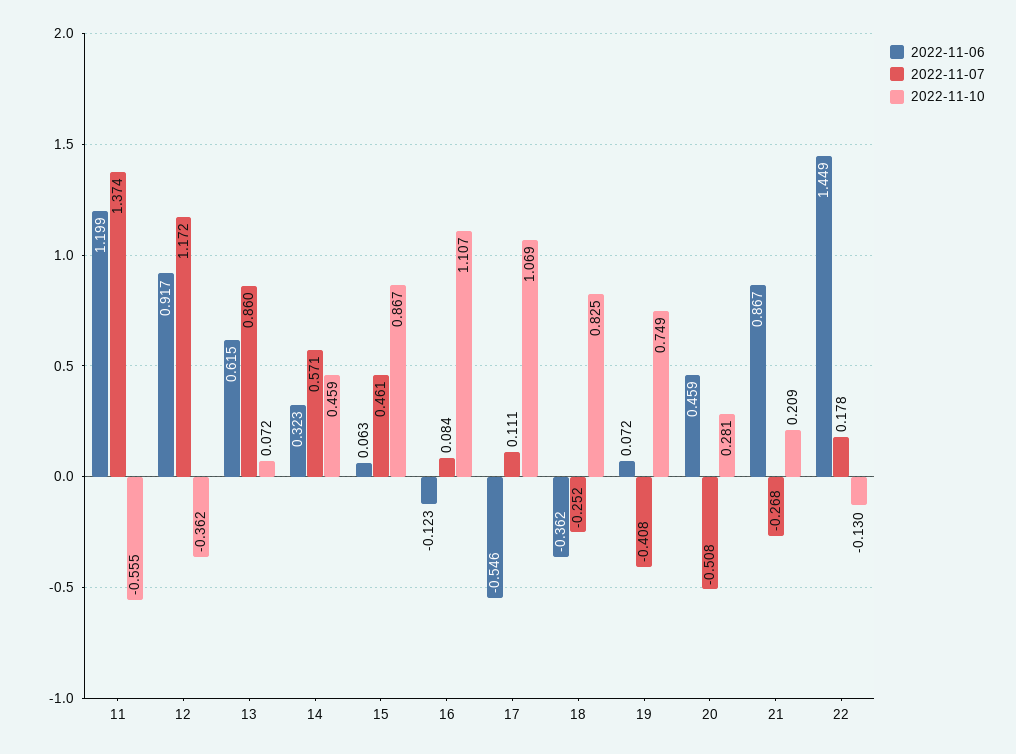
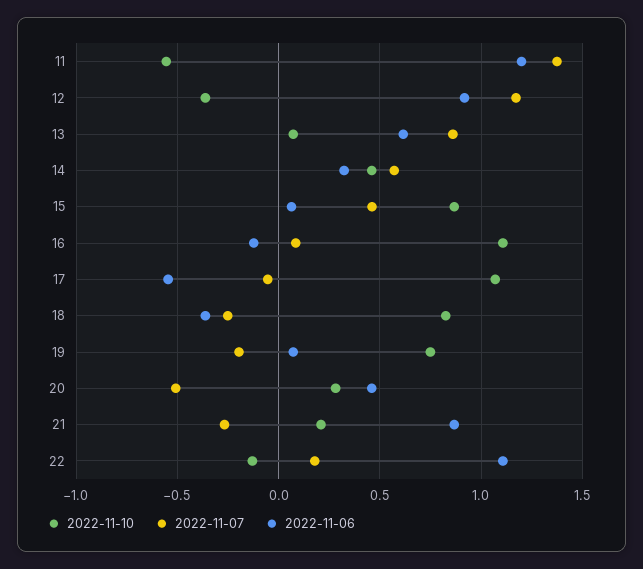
2022-11-07, 17: 0.111 -> -0.05
2022-11-07, 19: -0.408 -> -0.2
2022-11-06, 22: 1.449 -> 1.1

